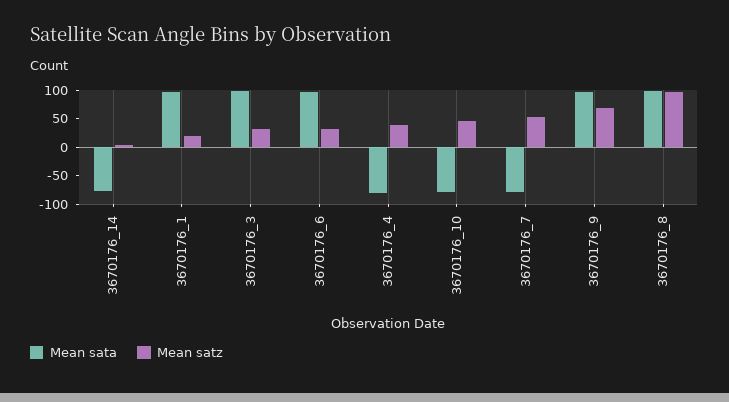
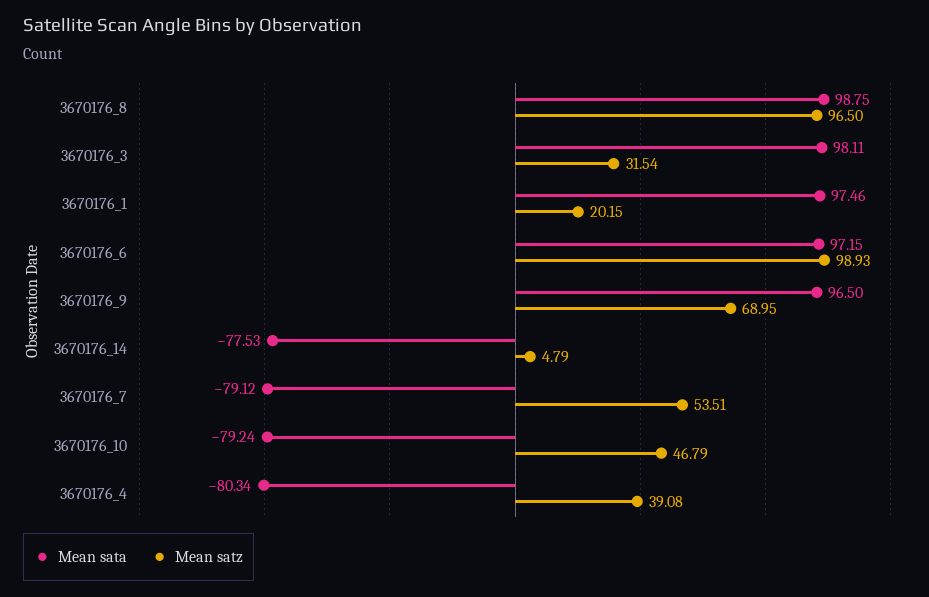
Mean satz, 3670176_6: 25 -> 98.93

